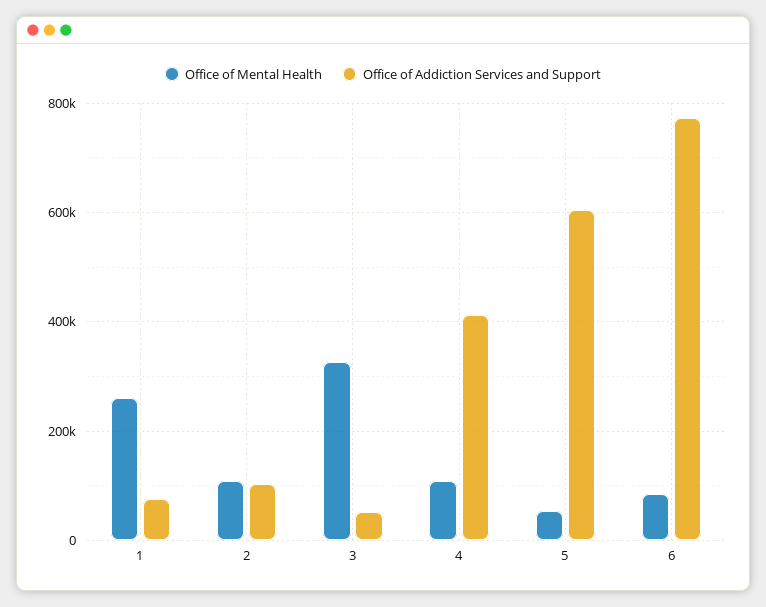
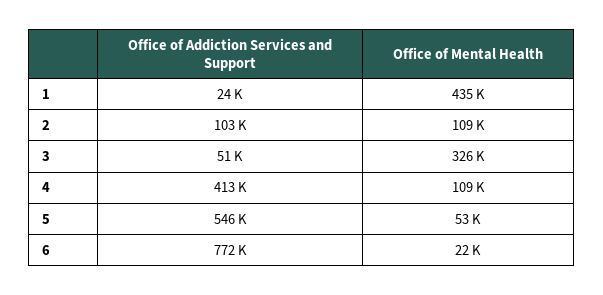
Office of Mental Health, 1: 260000 -> 435000
Office of Addiction Services and Support, 1: 80000 -> 24000
Office of Addiction Services and Support, 5: 600000 -> 546000
Office of Mental Health, 6: 80000 -> 22000

